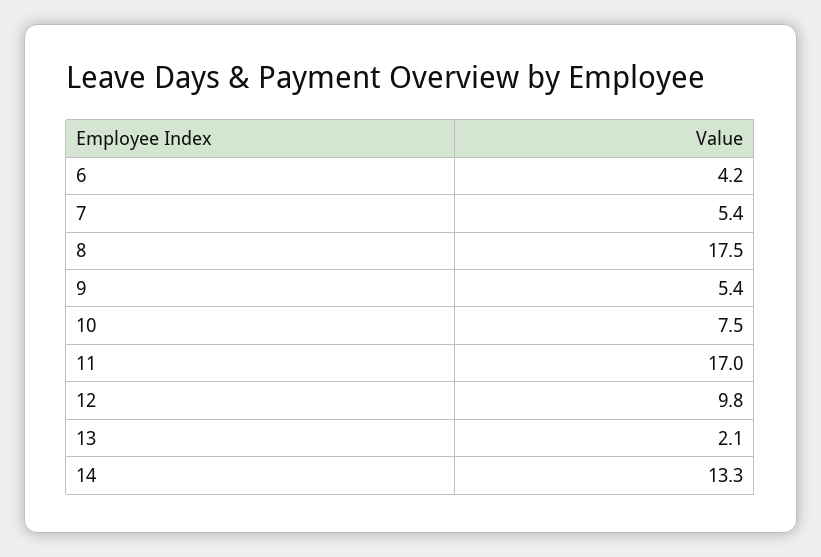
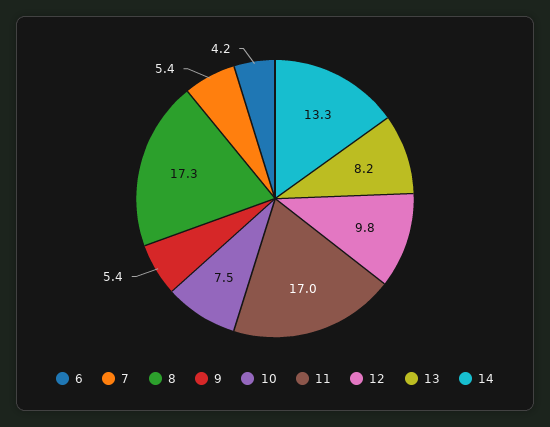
8: 17.5 -> 17.3
13: 2.1 -> 8.2

